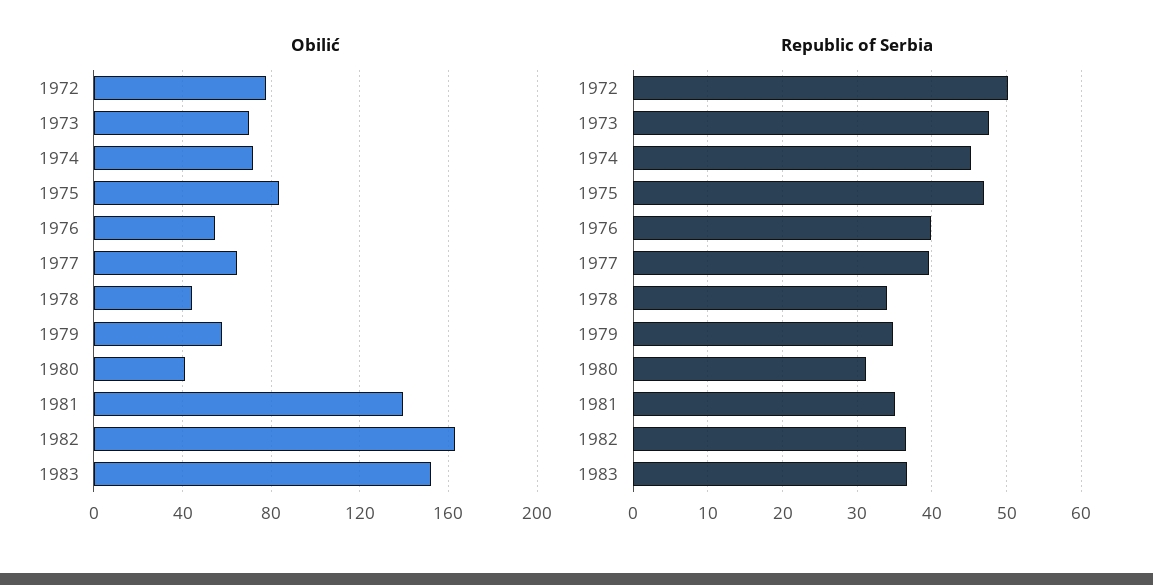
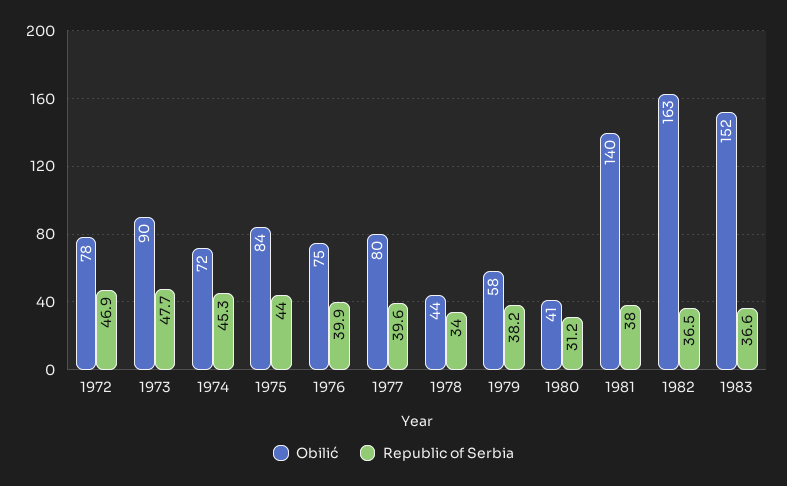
Obilić, 1973: 70 -> 90
Obilić, 1976: 55 -> 75
Obilić, 1977: 65 -> 80
Republic of Serbia, 1972: 50 -> 46.9
Republic of Serbia, 1975: 47 -> 44
Republic of Serbia, 1979: 35 -> 38.2
Republic of Serbia, 1981: 35 -> 38

